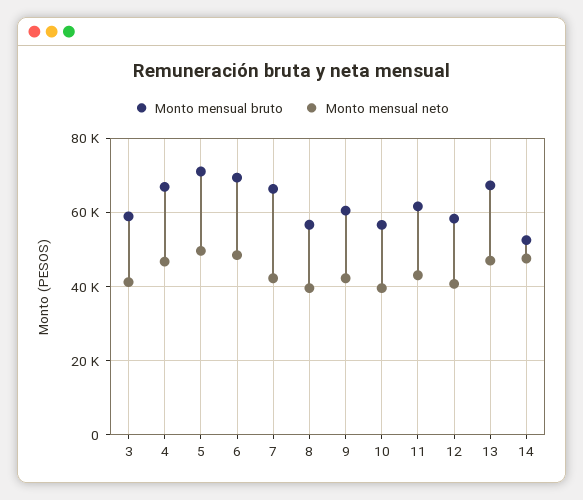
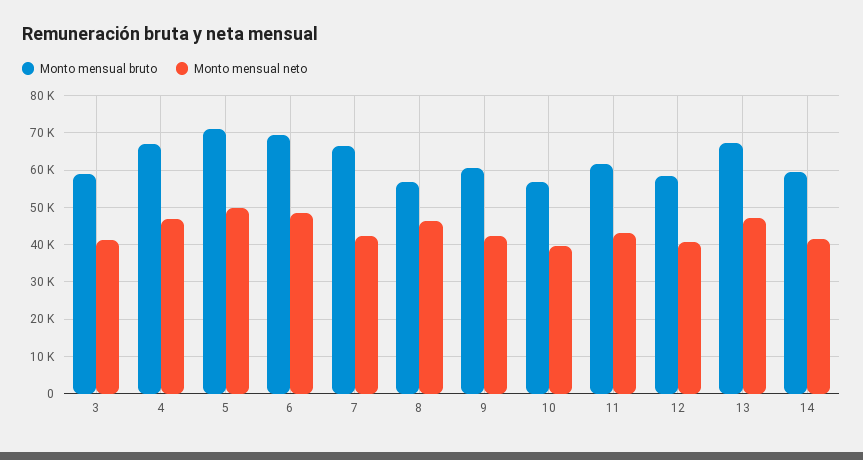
Monto mensual neto, 8: 40000 -> 46000
Monto mensual bruto, 14: 52000 -> 60000
Monto mensual neto, 14: 48000 -> 42000

